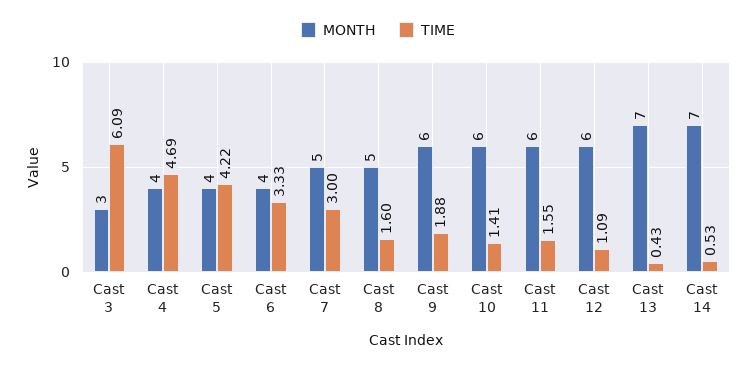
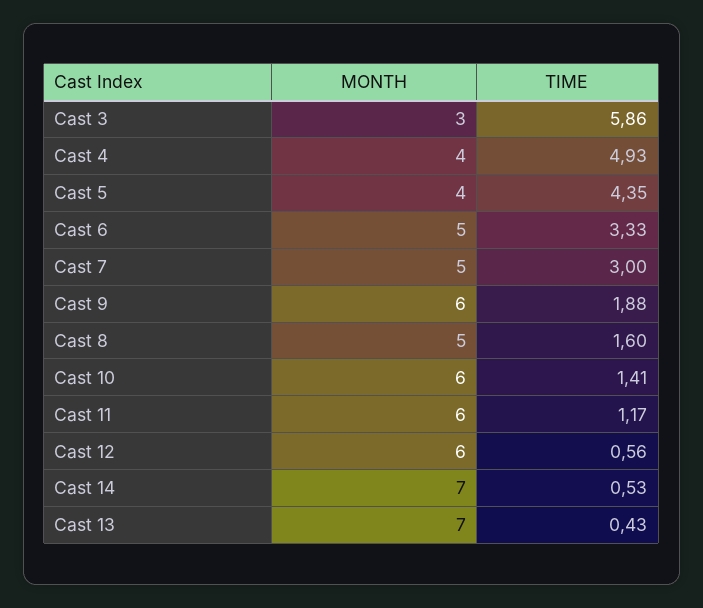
TIME, Cast 3: 6.09 -> 5.86
TIME, Cast 4: 4.69 -> 4.93
TIME, Cast 5: 4.22 -> 4.35
MONTH, Cast 6: 4 -> 5
TIME, Cast 11: 1.55 -> 1.17
TIME, Cast 12: 1.09 -> 0.56

